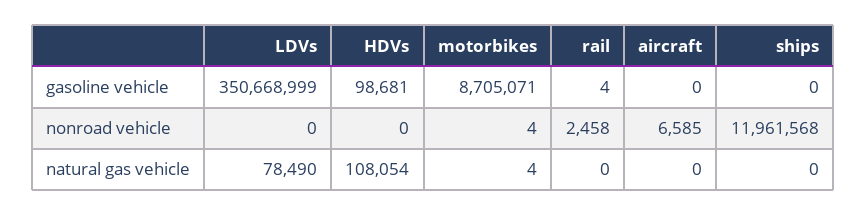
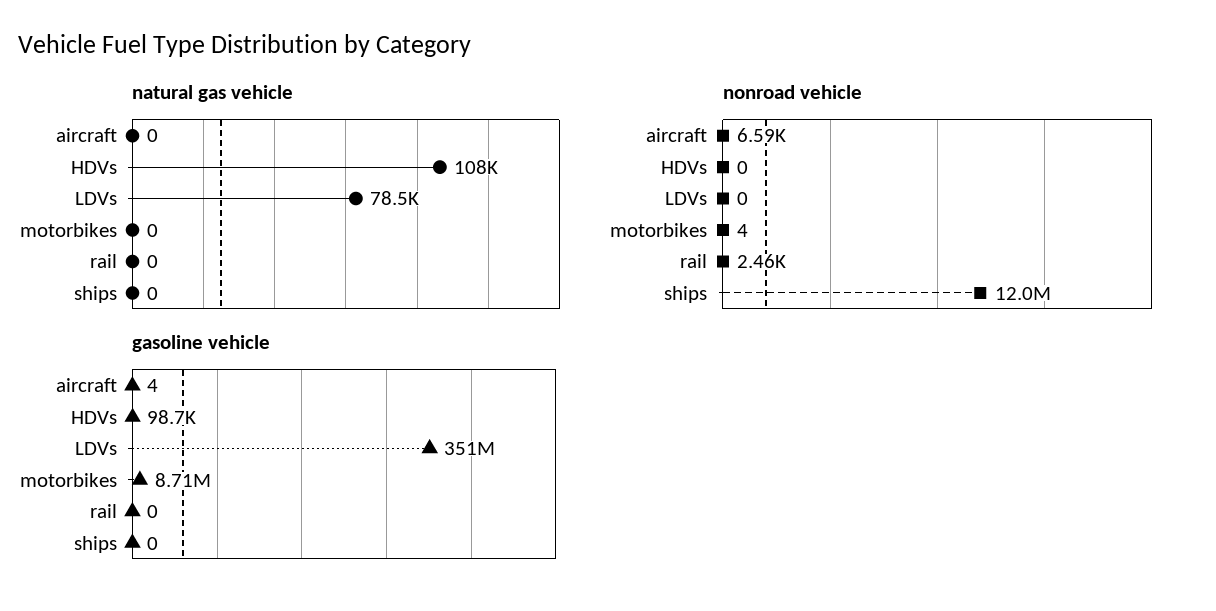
gasoline vehicle, rail: 4 -> 0
gasoline vehicle, aircraft: 0 -> 4
natural gas vehicle, motorbikes: 4 -> 0

